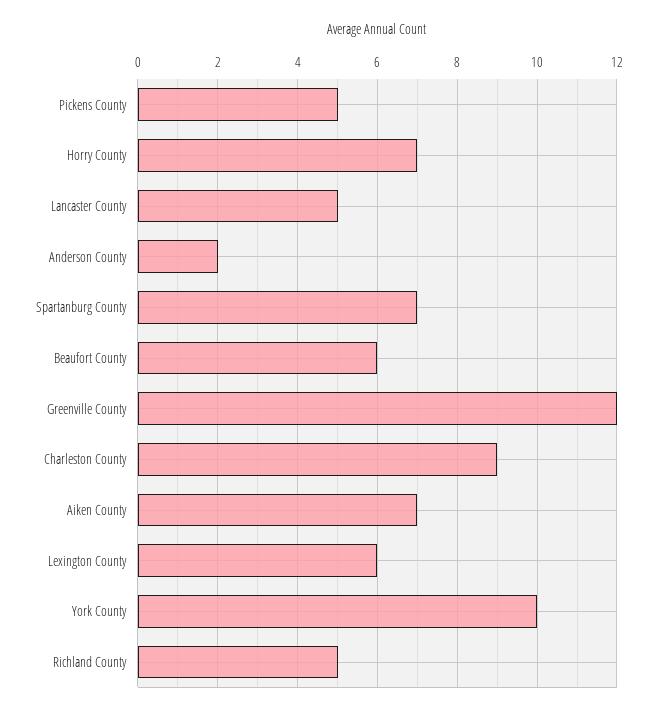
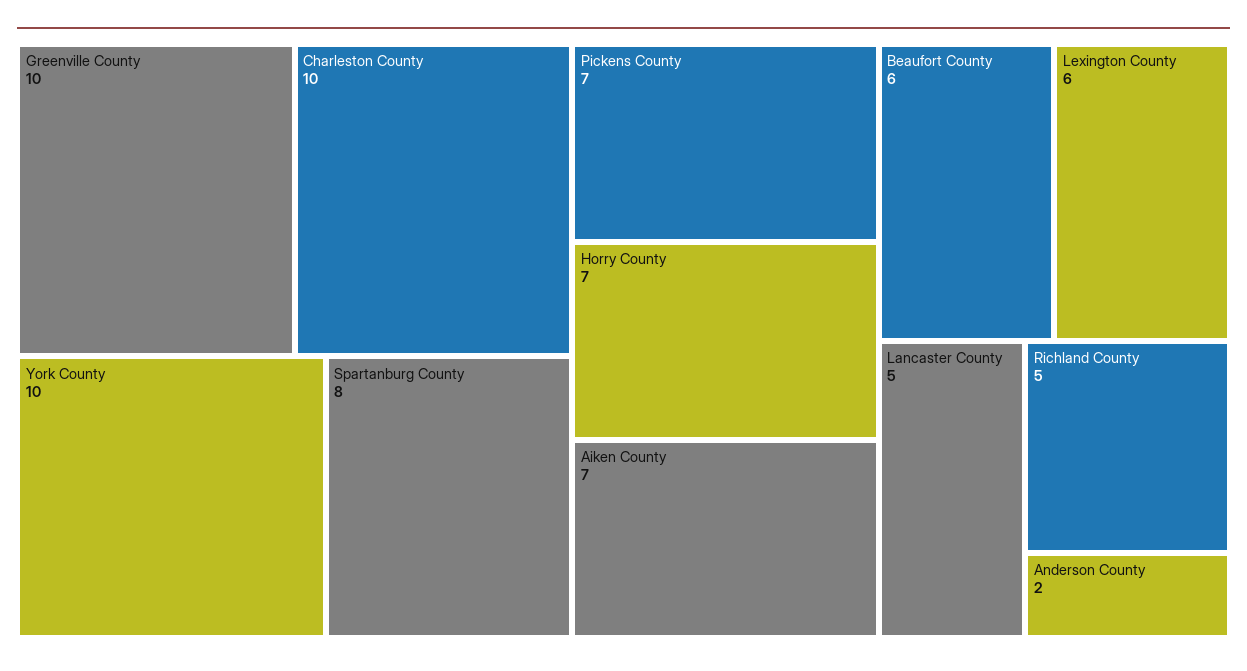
Pickens County: 5 -> 7
Spartanburg County: 7 -> 8
Greenville County: 12 -> 10
Charleston County: 9 -> 10

